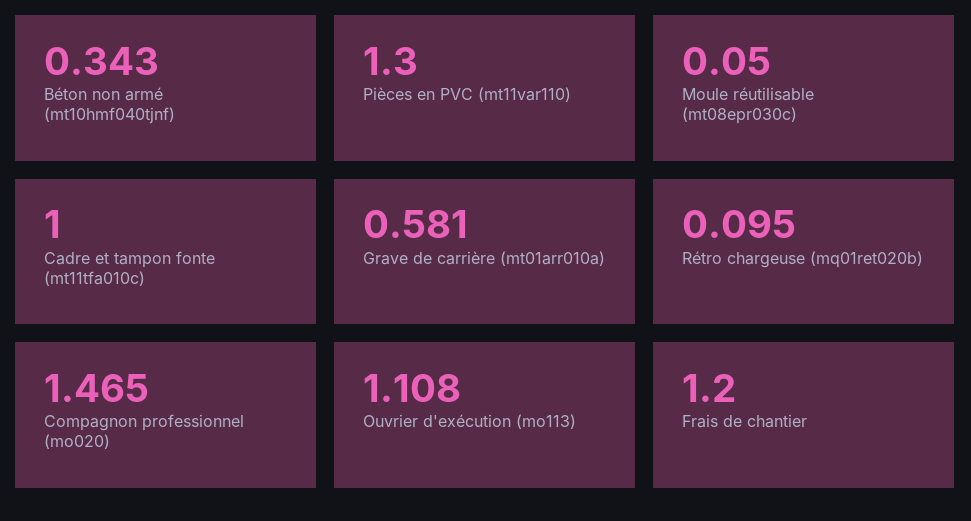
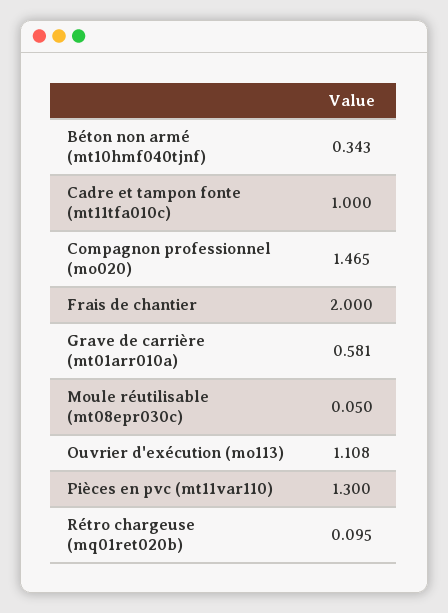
Frais de chantier: 1.2 -> 2

